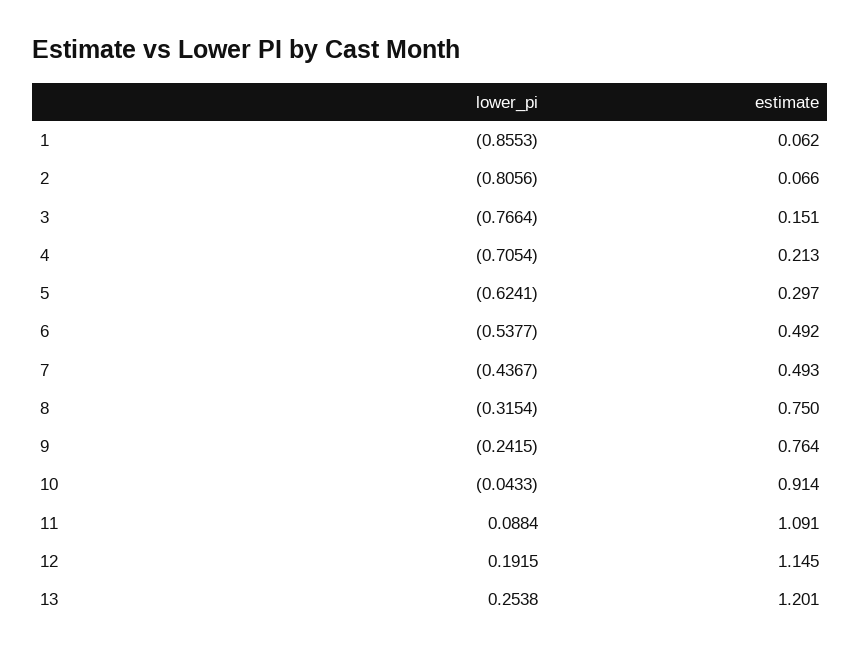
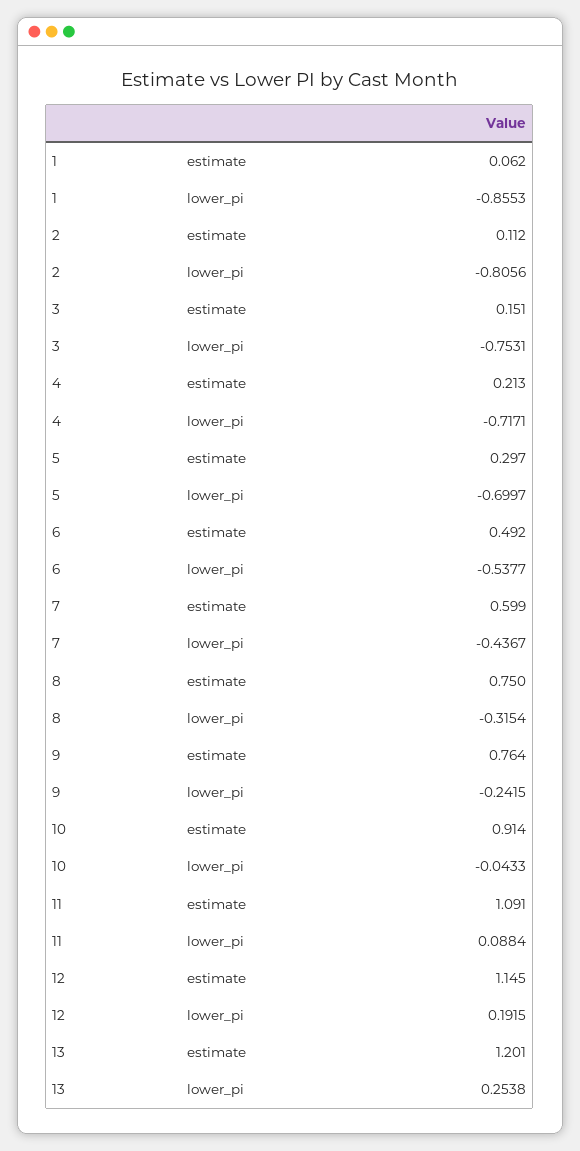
estimate, 2: 0.066 -> 0.112
lower_pi, 3: -0.7664 -> -0.7531
lower_pi, 4: -0.7054 -> -0.7171
lower_pi, 5: -0.6241 -> -0.6997
estimate, 7: 0.493 -> 0.599

